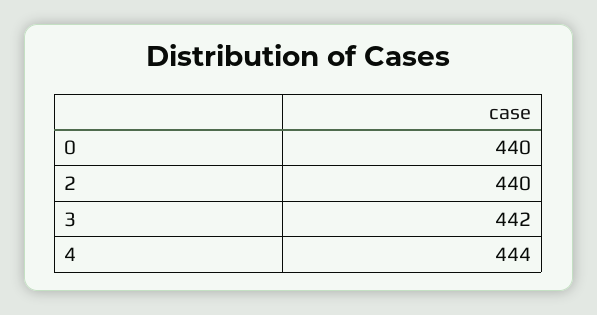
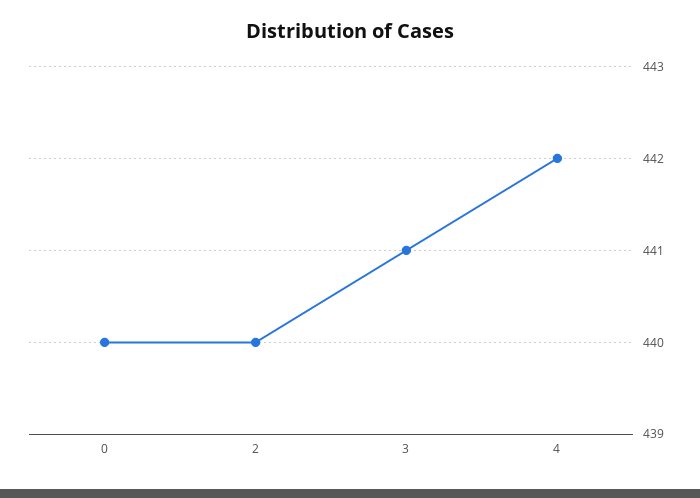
3: 442 -> 441
4: 444 -> 442

